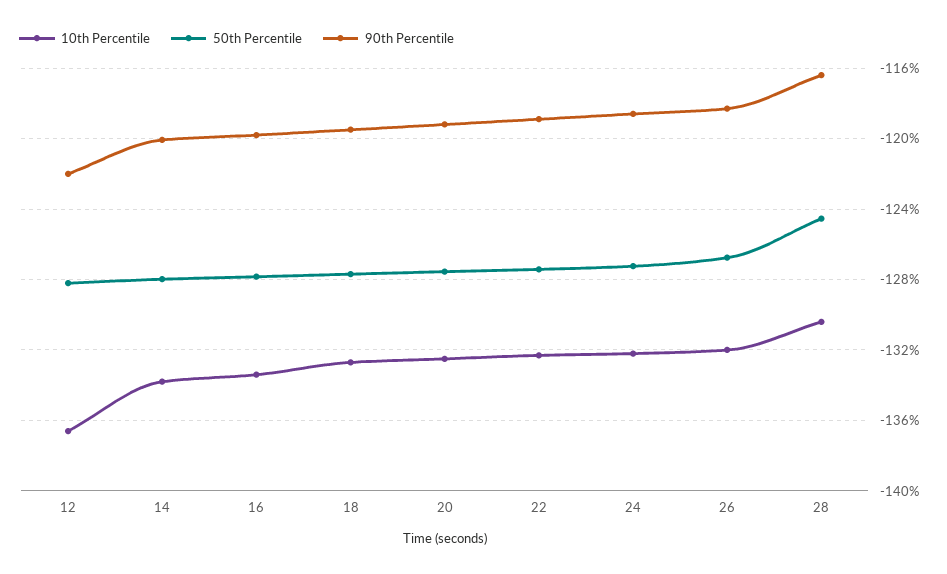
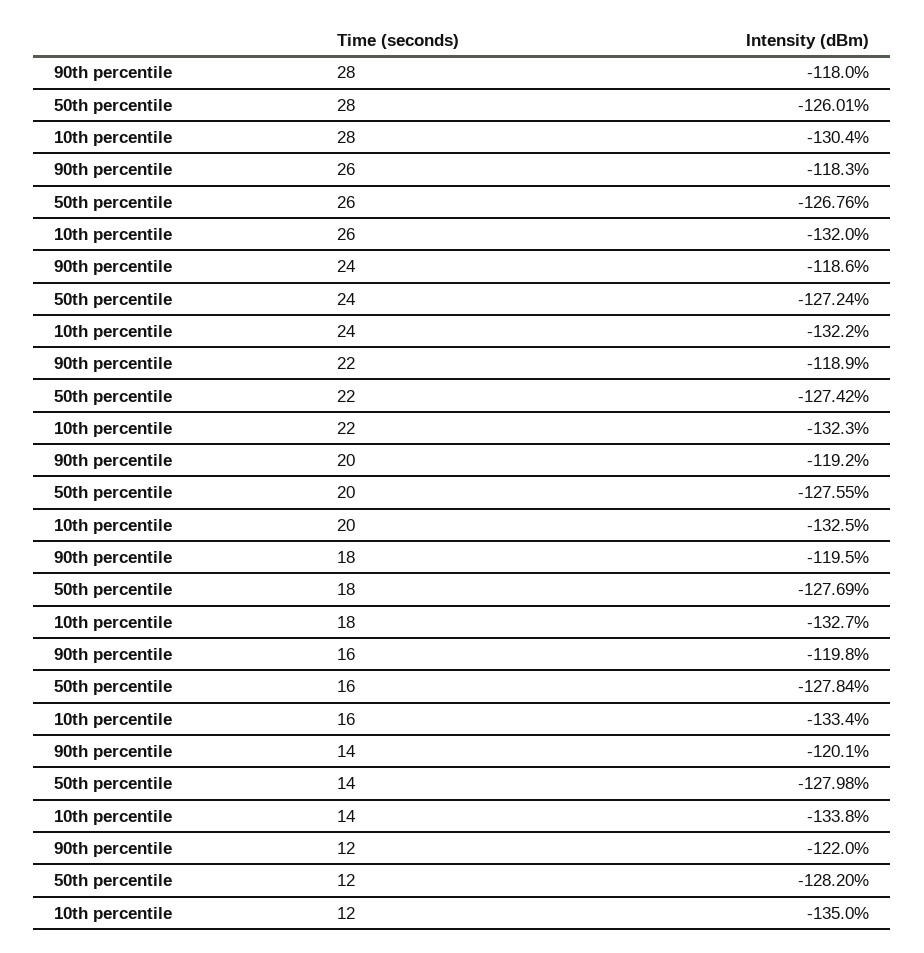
10th Percentile, 12: -136.5 -> -135
50th Percentile, 28: -124.5 -> -126.01
90th Percentile, 28: -116.5 -> -118

